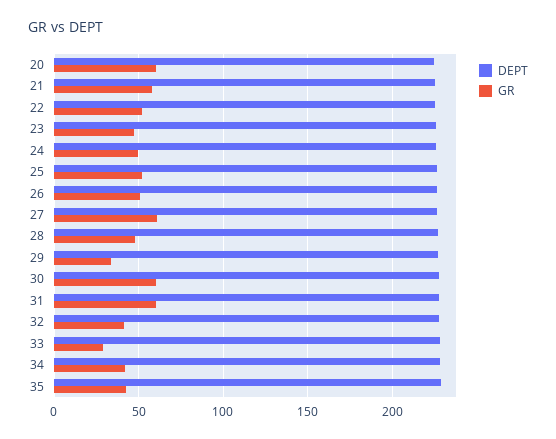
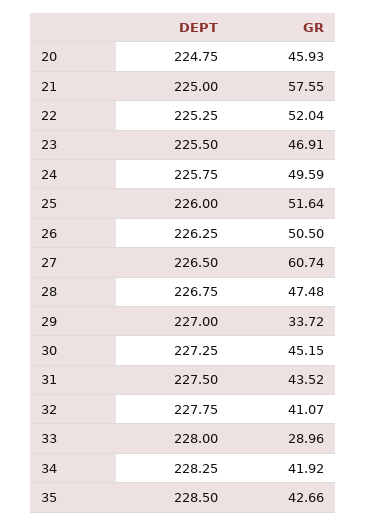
GR, 20: 60 -> 45.93
GR, 30: 60 -> 45.15
GR, 31: 60 -> 43.52

